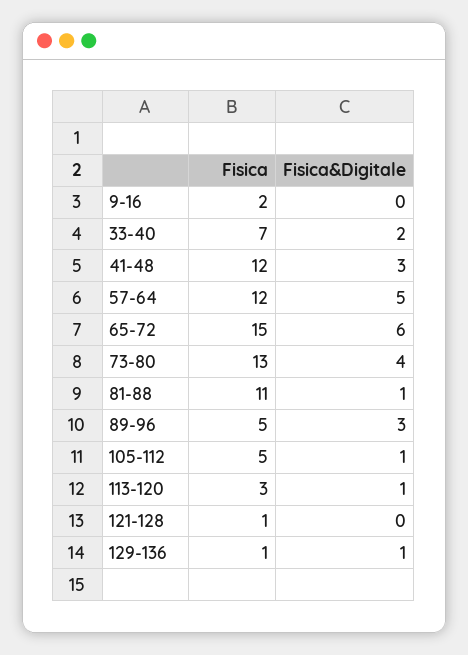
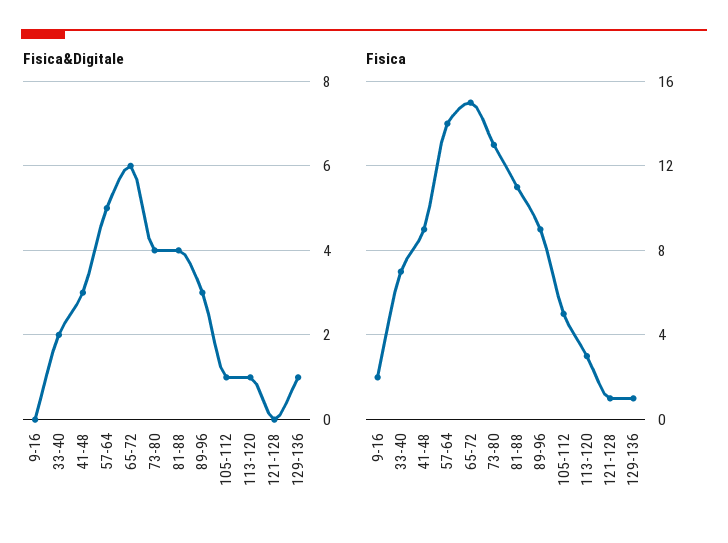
Fisica, 41-48: 12 -> 9
Fisica, 57-64: 12 -> 14
Fisica&Digitale, 81-88: 1 -> 4
Fisica, 89-96: 5 -> 9

